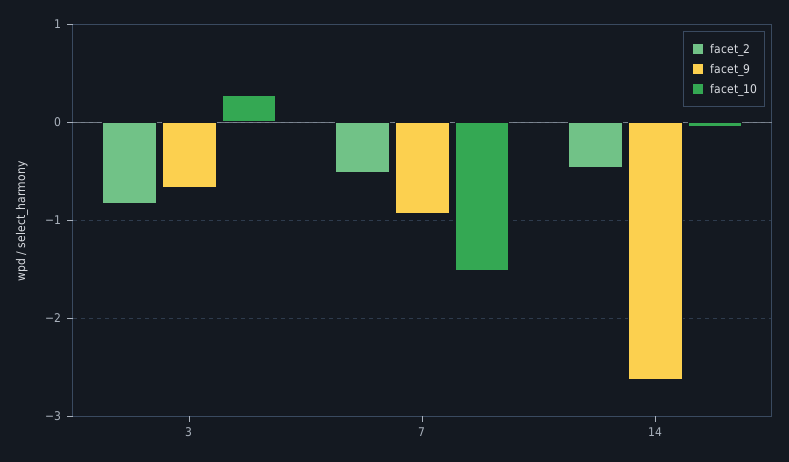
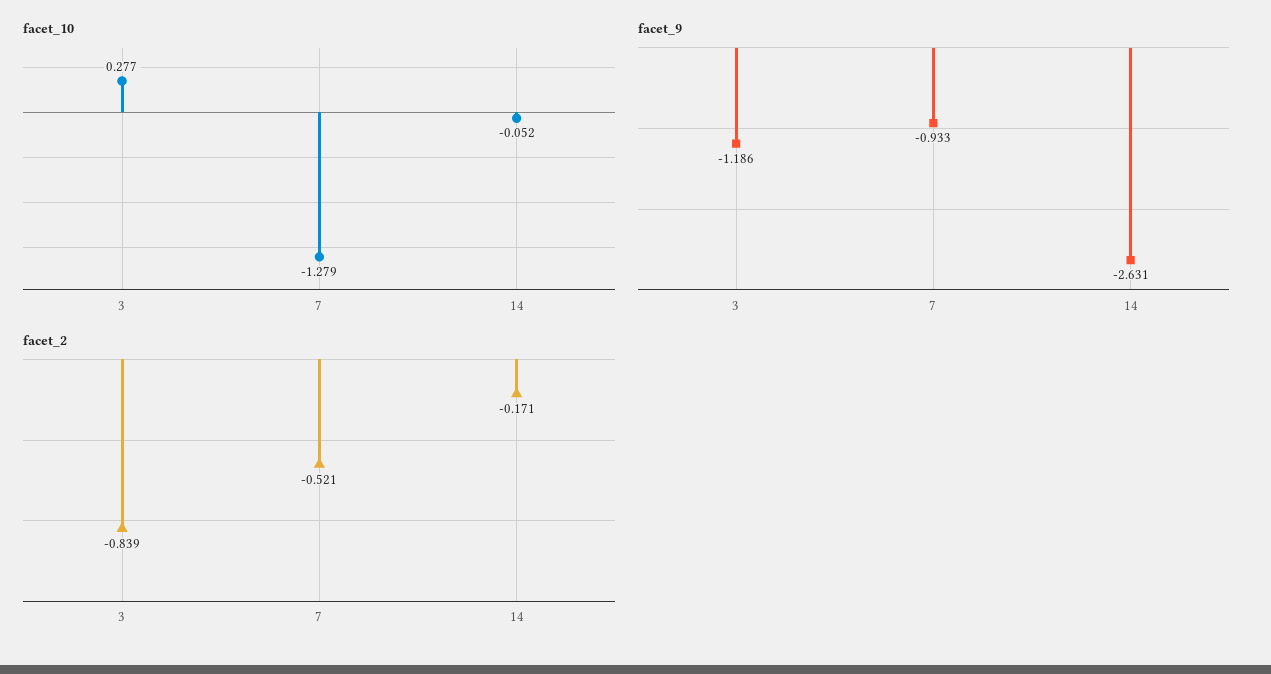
facet_9, 3: -0.7 -> -1.186
facet_10, 7: -1.5 -> -1.279
facet_2, 14: -0.5 -> -0.171

